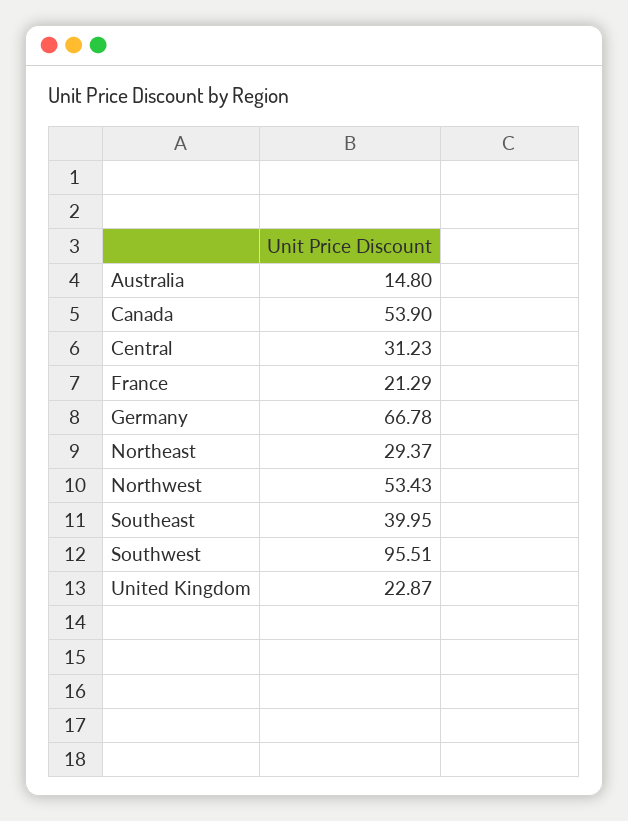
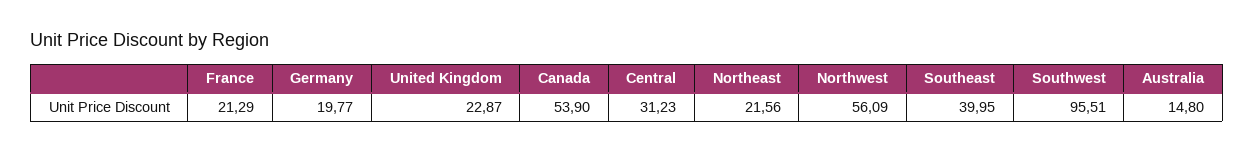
Germany: 66.78 -> 19.77
Northeast: 29.37 -> 21.56
Northwest: 53.43 -> 56.09

